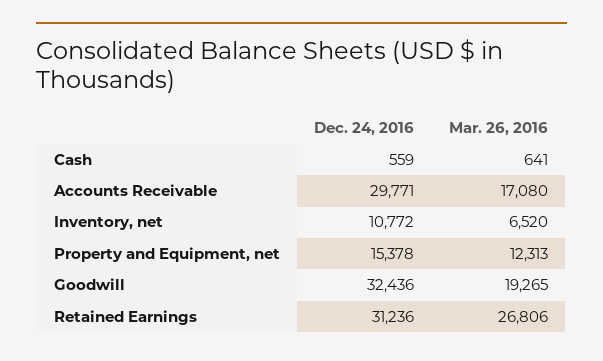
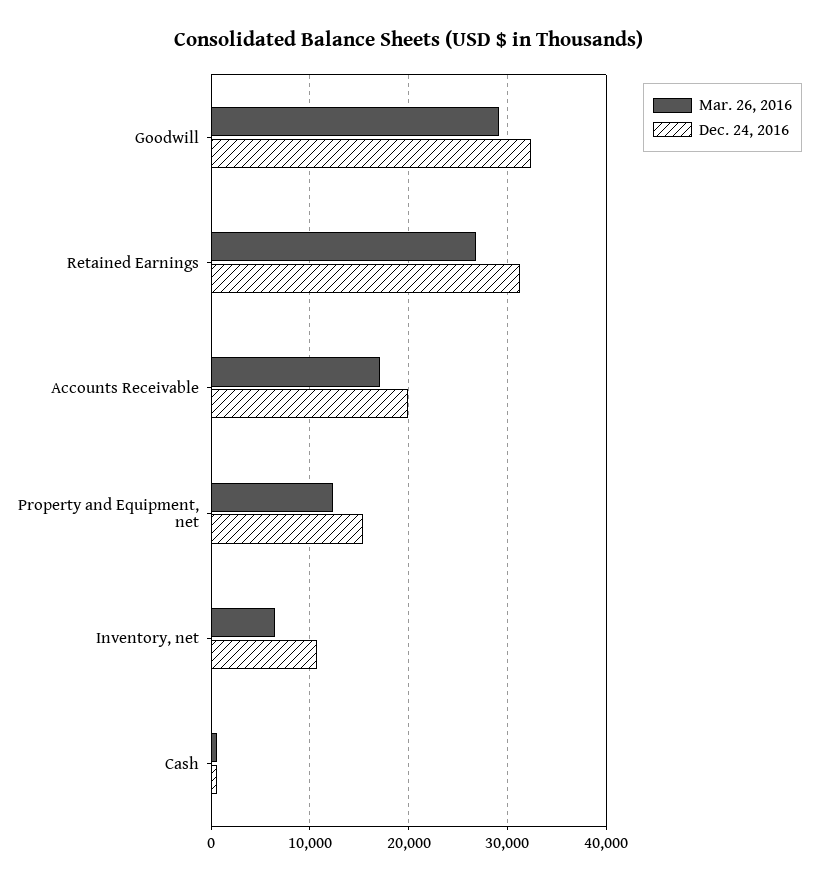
Dec. 24, 2016, Accounts Receivable: 29771 -> 20000
Mar. 26, 2016, Goodwill: 19265 -> 29000

